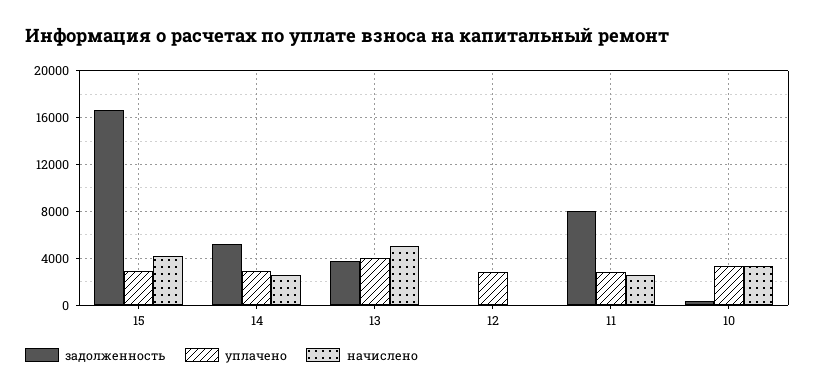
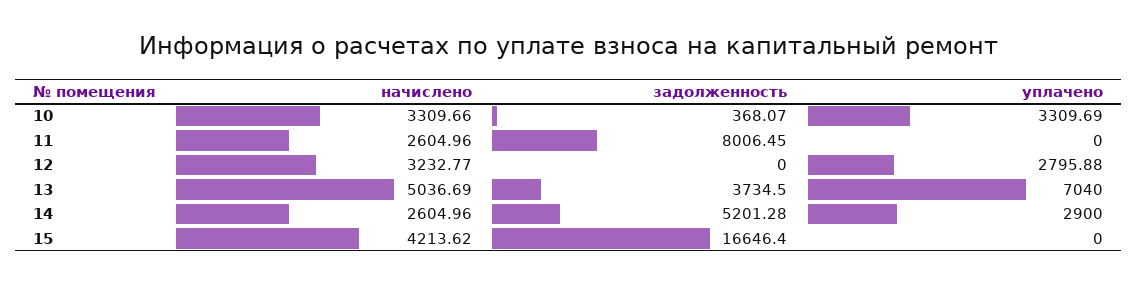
уплачено, 15: 3000 -> 0
уплачено, 13: 4000 -> 7040
начислено, 12: 0 -> 3232.77
уплачено, 11: 3000 -> 0

